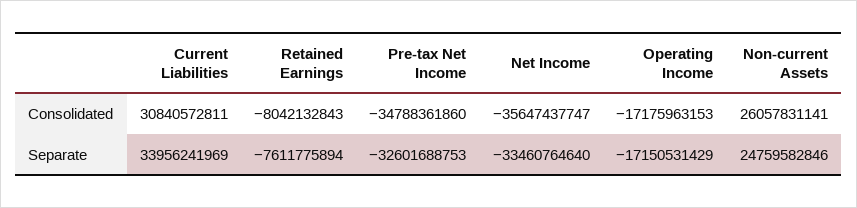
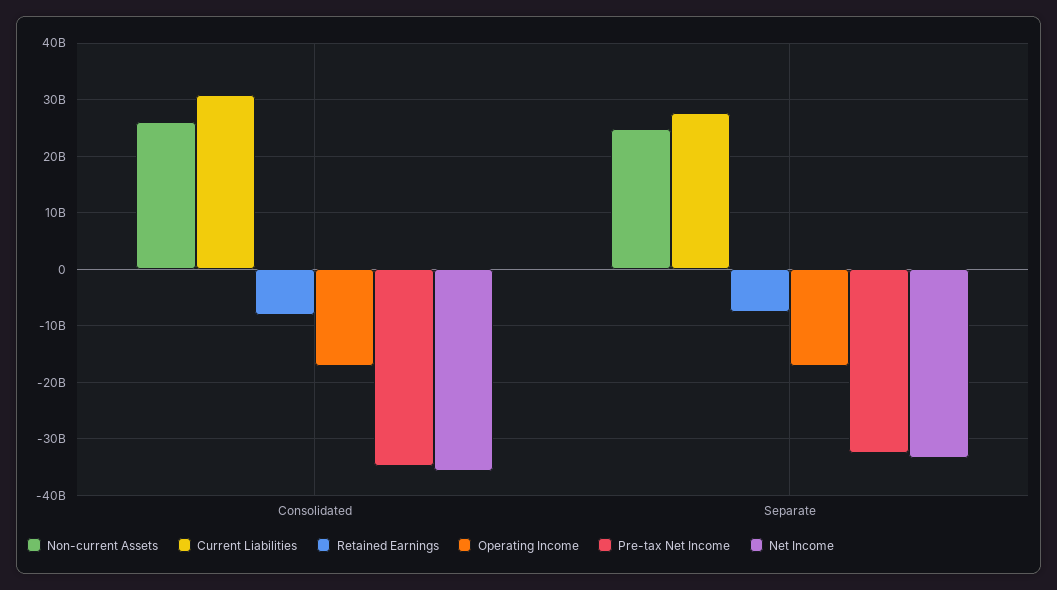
Current Liabilities, Separate: 33956241969 -> 28000000000

